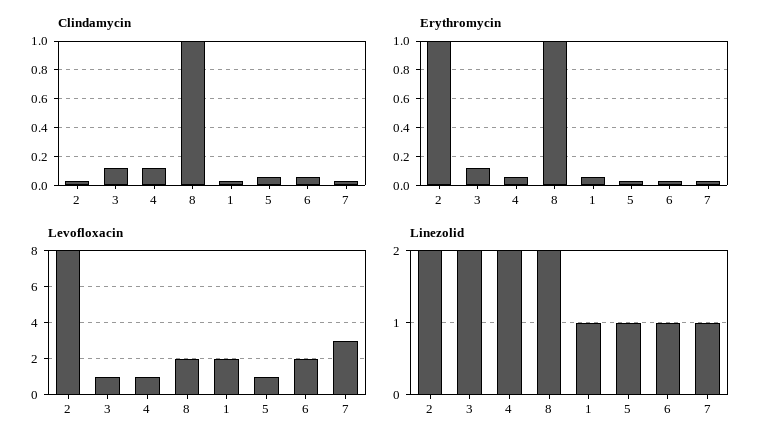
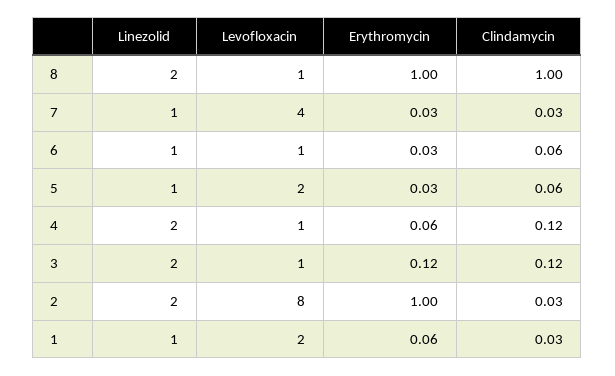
Levofloxacin, 8: 2 -> 1
Levofloxacin, 5: 1 -> 2
Levofloxacin, 6: 2 -> 1
Levofloxacin, 7: 3 -> 4

